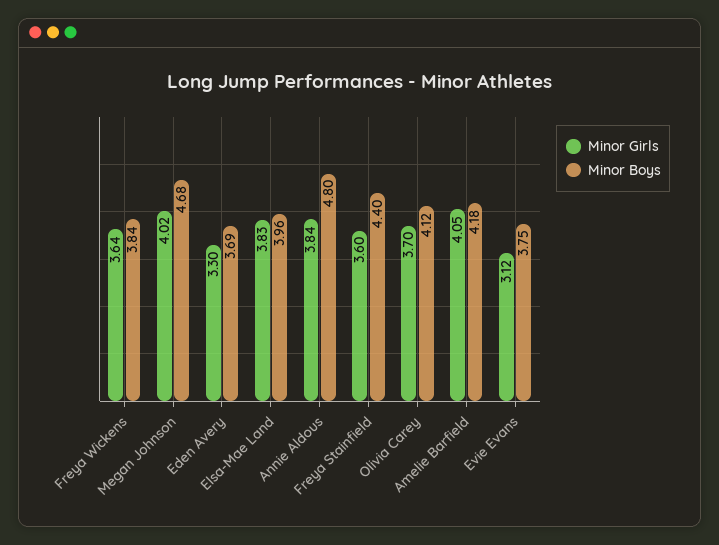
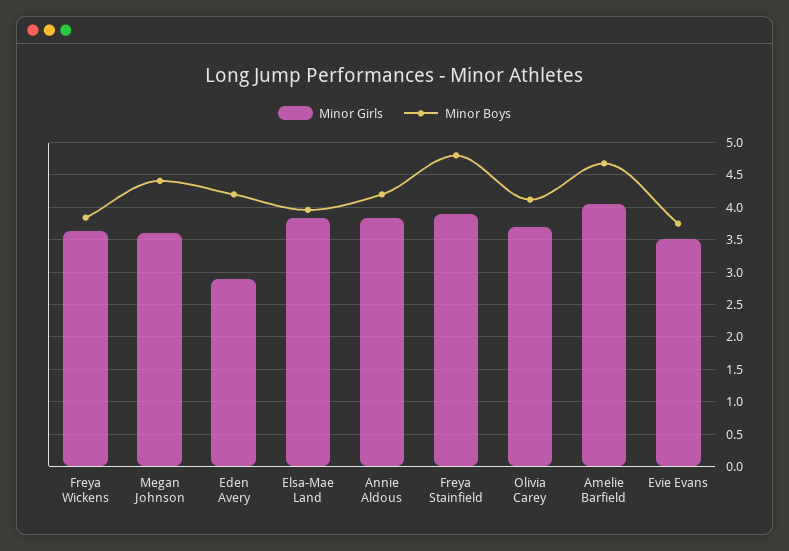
Minor Girls, Megan Johnson: 4.02 -> 3.6
Minor Boys, Megan Johnson: 4.68 -> 4.4
Minor Girls, Eden Avery: 3.3 -> 2.9
Minor Boys, Eden Avery: 3.69 -> 4.2
Minor Boys, Annie Aldous: 4.8 -> 4.2
Minor Girls, Freya Stainfield: 3.6 -> 3.9
Minor Boys, Freya Stainfield: 4.4 -> 4.8
Minor Boys, Amelie Barfield: 4.18 -> 4.7
Minor Girls, Evie Evans: 3.12 -> 3.5

